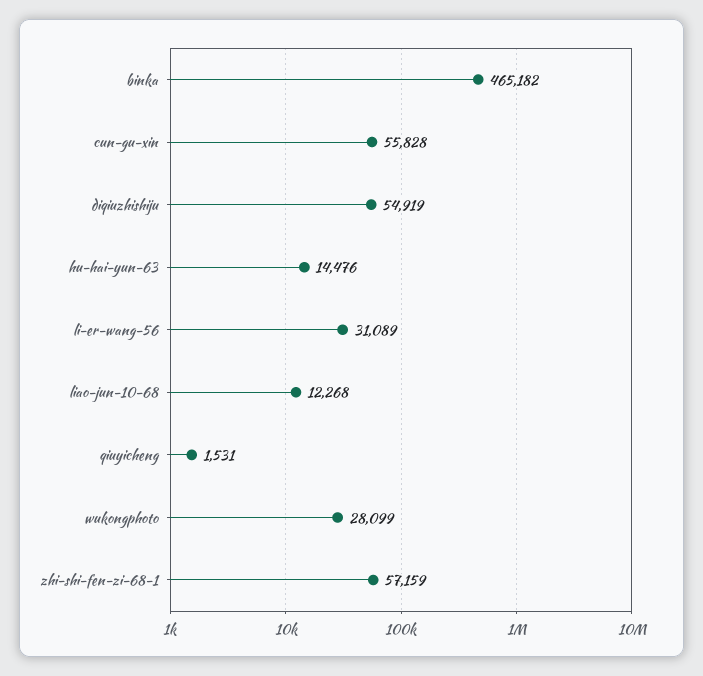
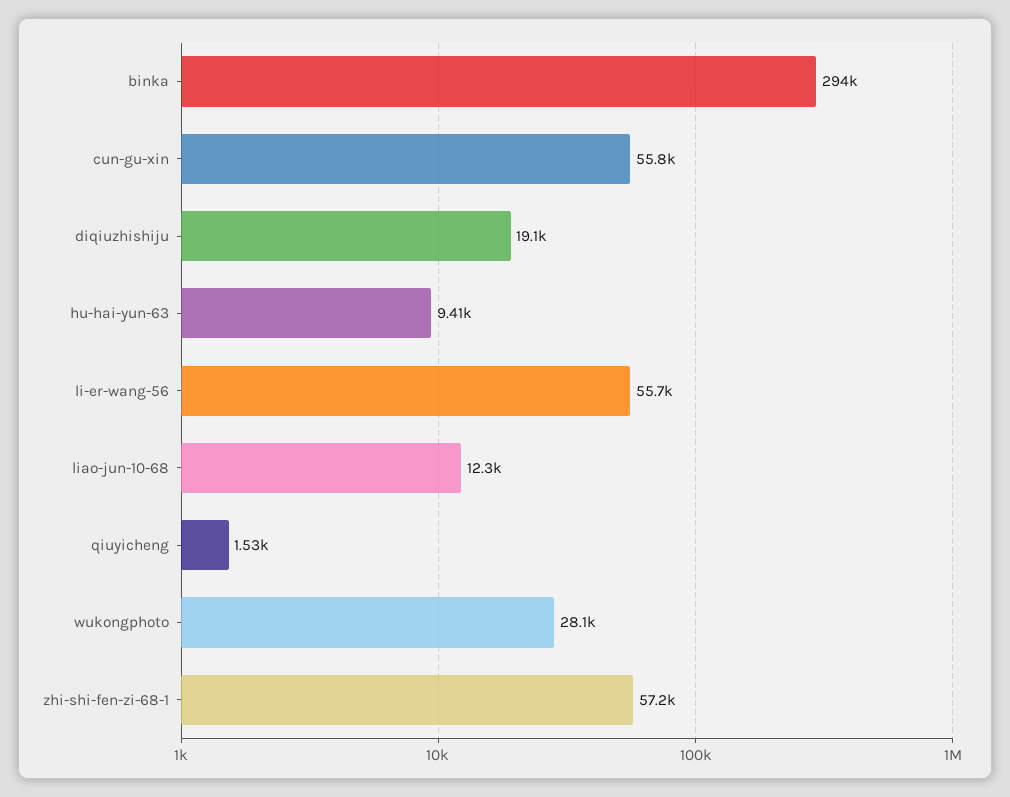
binka: 465182 -> 294000
diqiuzhishiju: 54919 -> 19100
hu-hai-yun-63: 14476 -> 9410
li-er-wang-56: 31089 -> 55700

